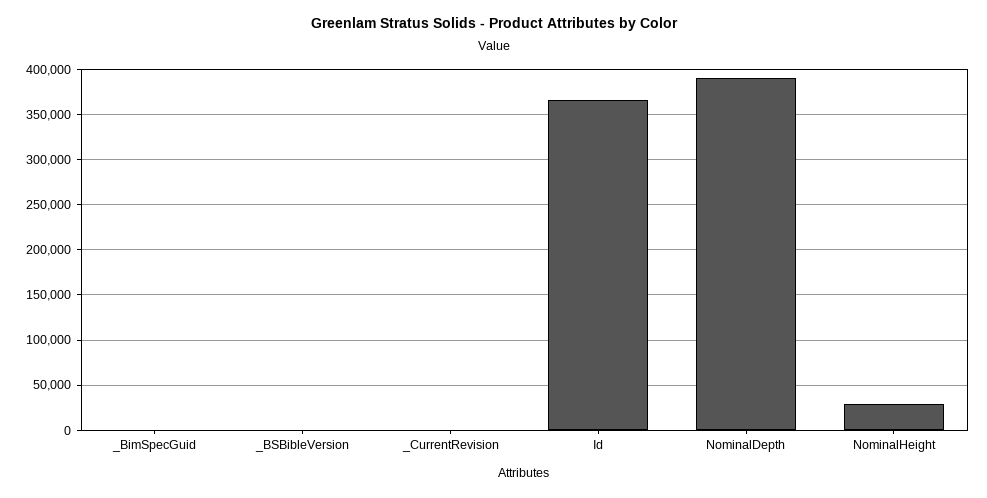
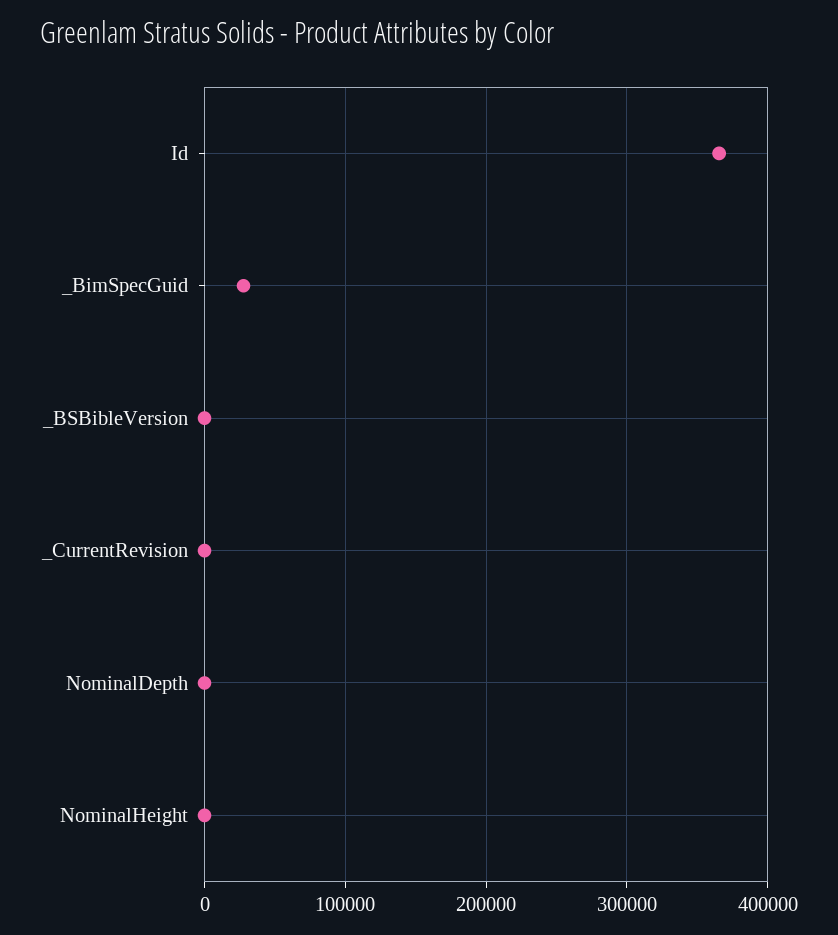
_BimSpecGuid: 0 -> 30000
NominalDepth: 390000 -> 0
NominalHeight: 30000 -> 0

